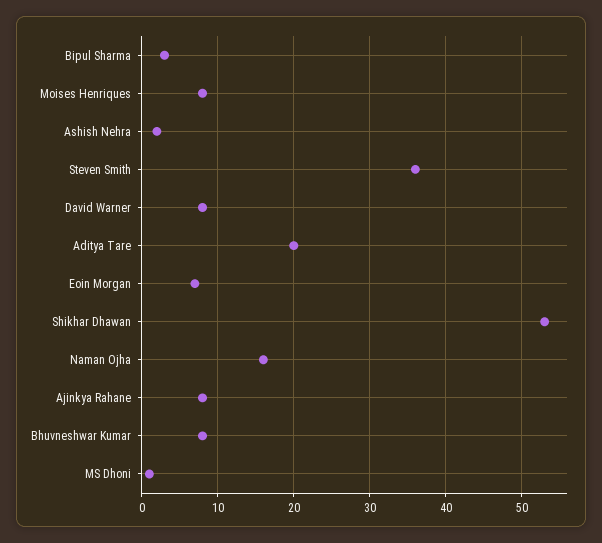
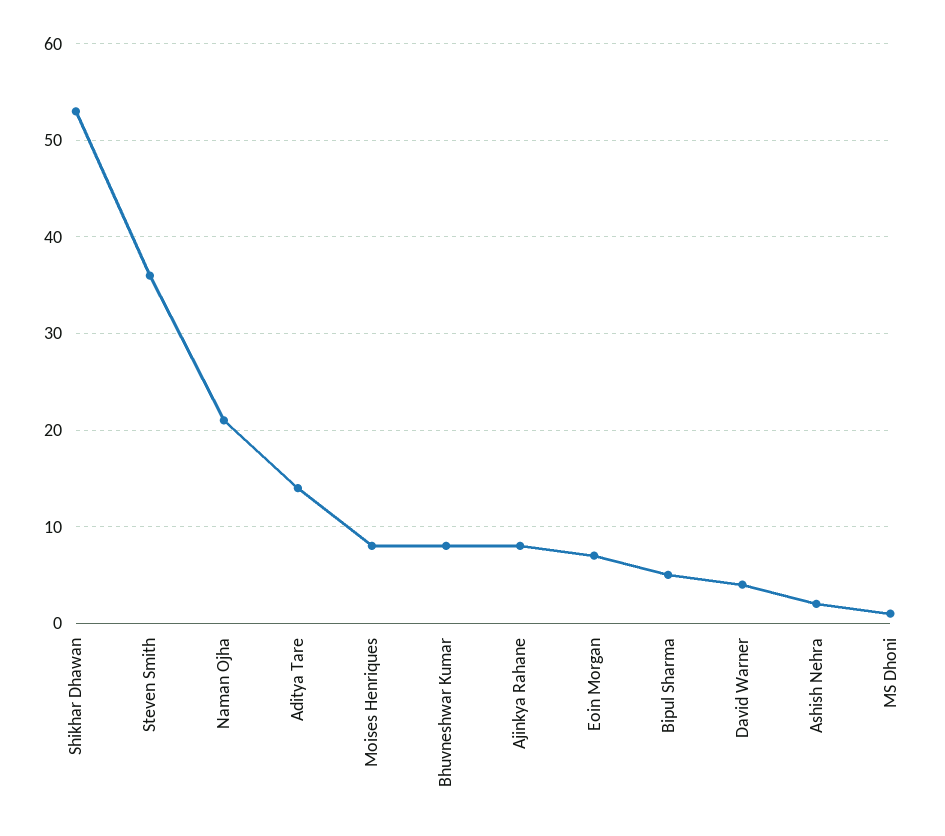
Bipul Sharma: 3 -> 5
David Warner: 8 -> 4
Aditya Tare: 20 -> 14
Naman Ojha: 16 -> 21

